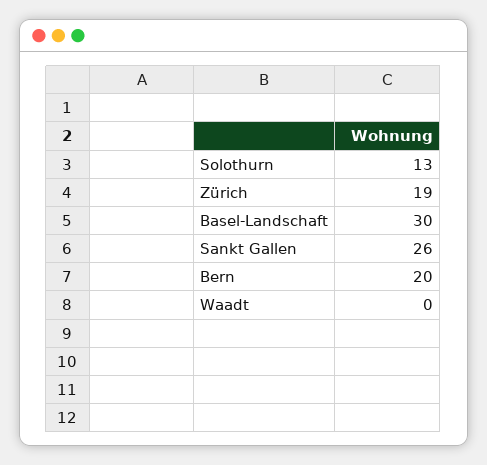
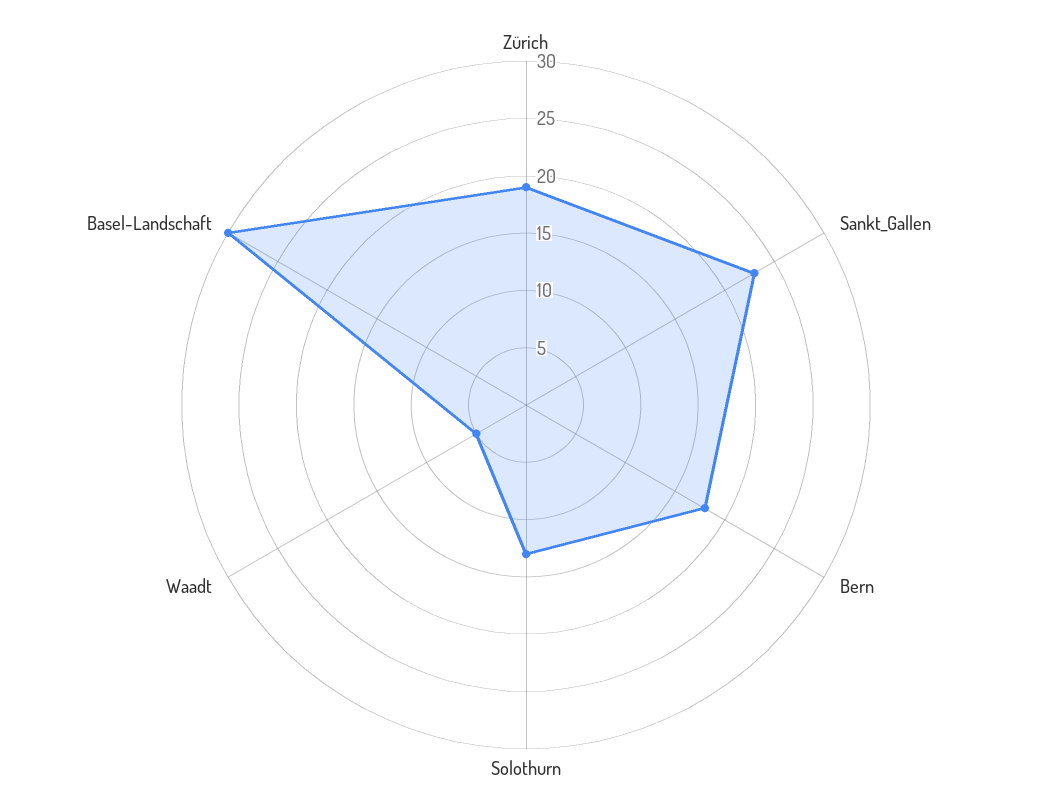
Sankt Gallen: 26 -> 23
Bern: 20 -> 18
Waadt: 0 -> 5

